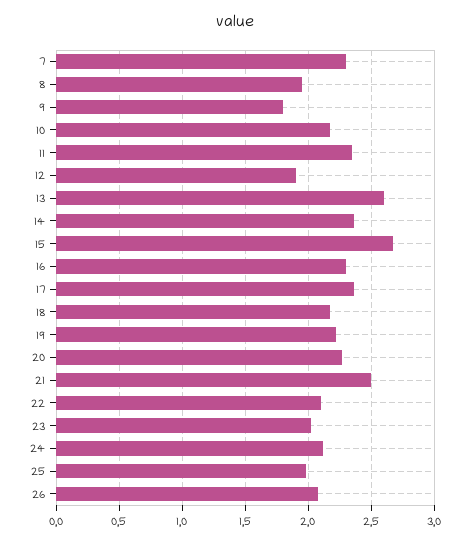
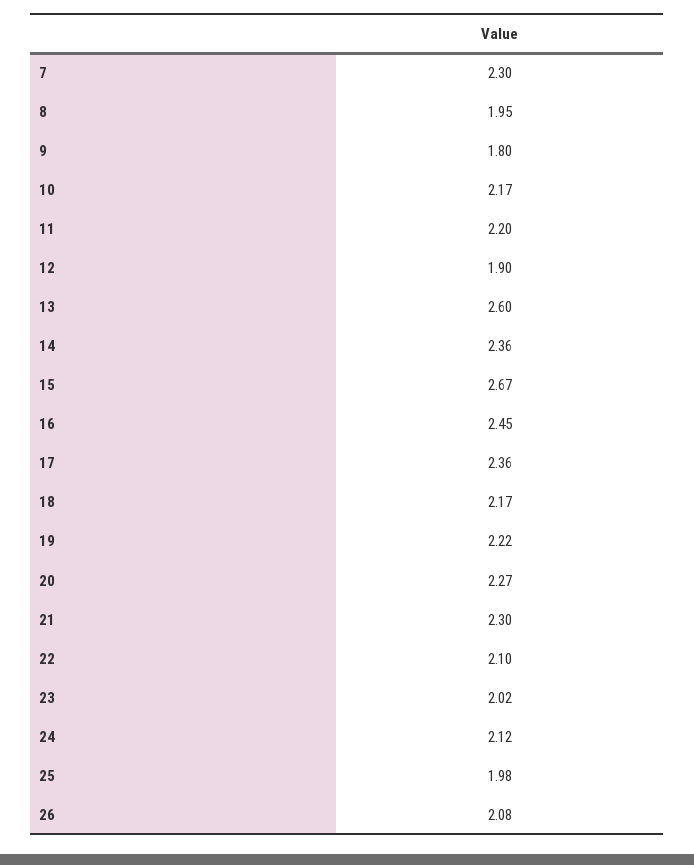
11: 2.35 -> 2.2
16: 2.3 -> 2.45
21: 2.5 -> 2.3

